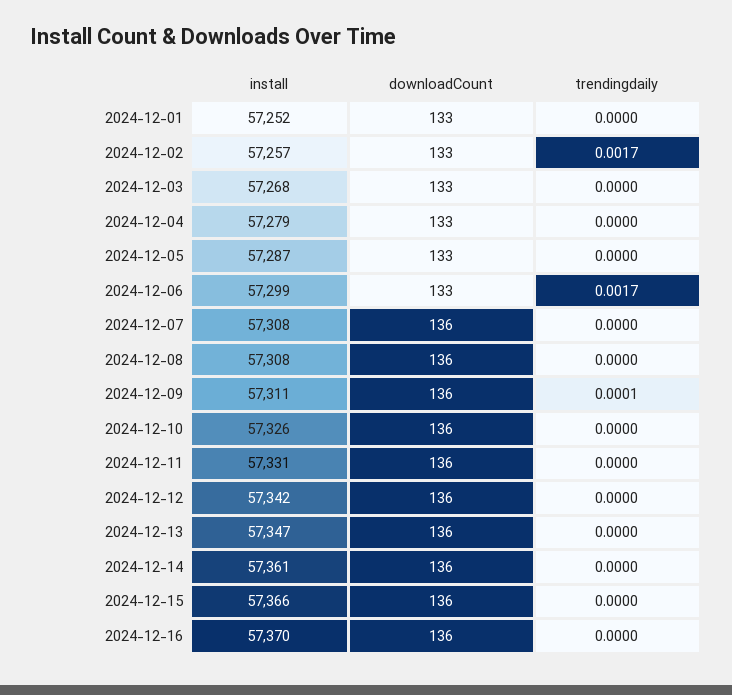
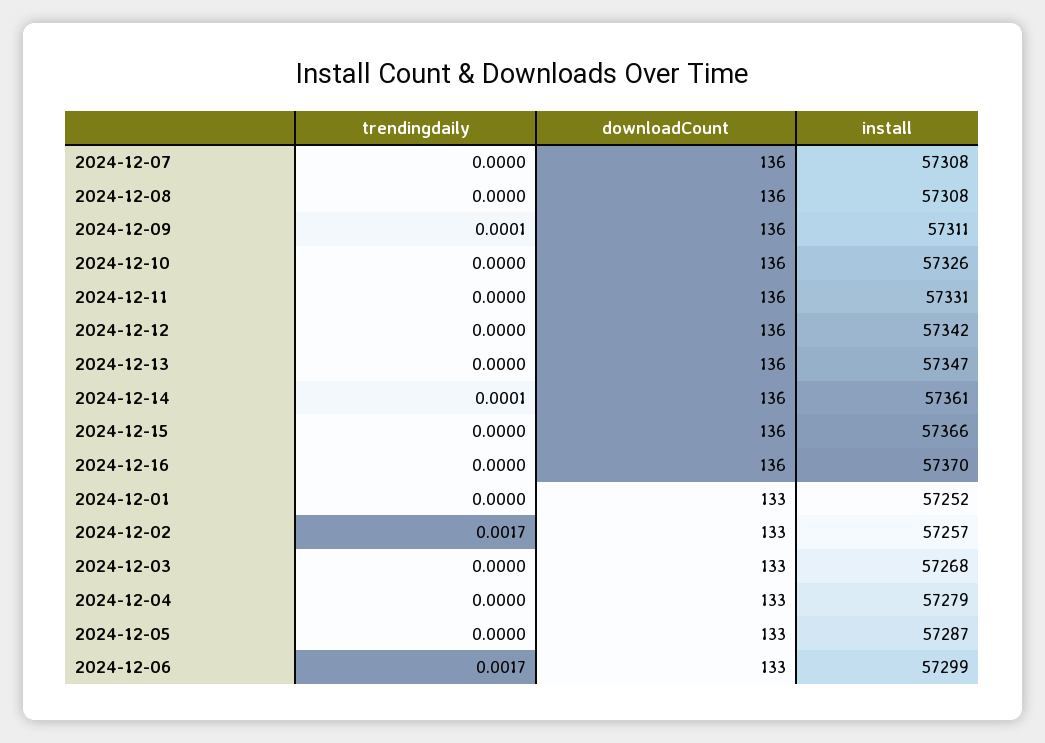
trendingdaily, 2024-12-14: 0 -> 0.0001

